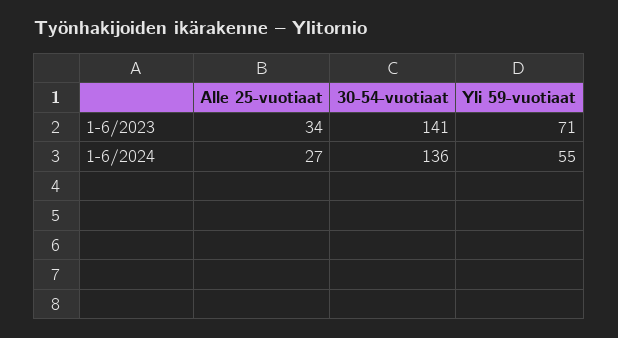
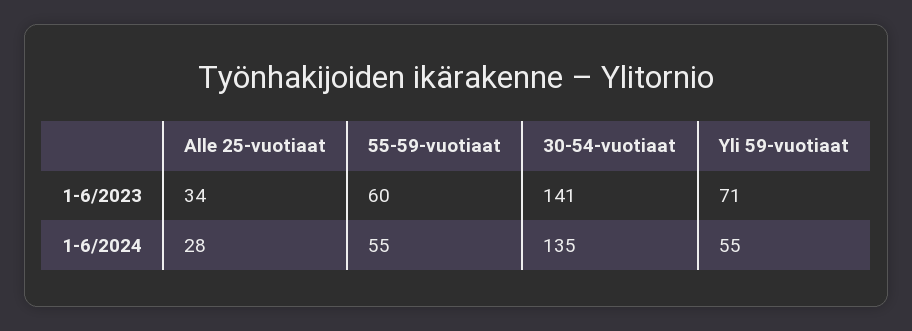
Alle 25-vuotiaat, 1-6/2024: 27 -> 28
30-54-vuotiaat, 1-6/2024: 136 -> 135
55-59-vuotiaat, 1-6/2023: none -> 60
55-59-vuotiaat, 1-6/2024: none -> 55

